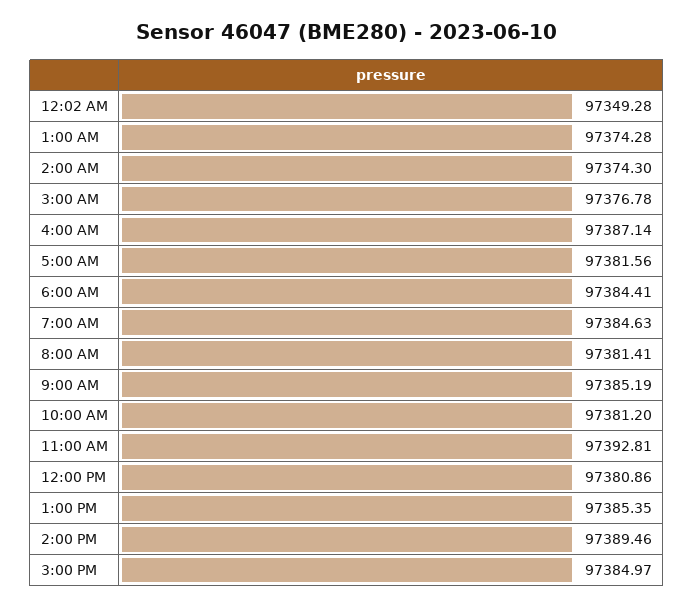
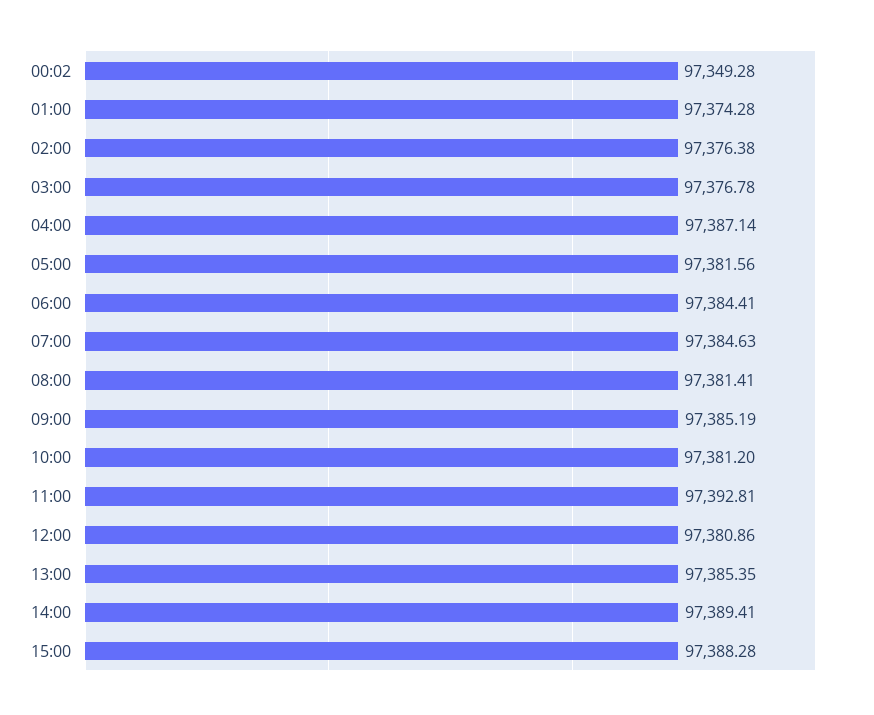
2:00 AM: 97374.3 -> 97376.38
2:00 PM: 97389.46 -> 97389.41
3:00 PM: 97384.97 -> 97388.28

